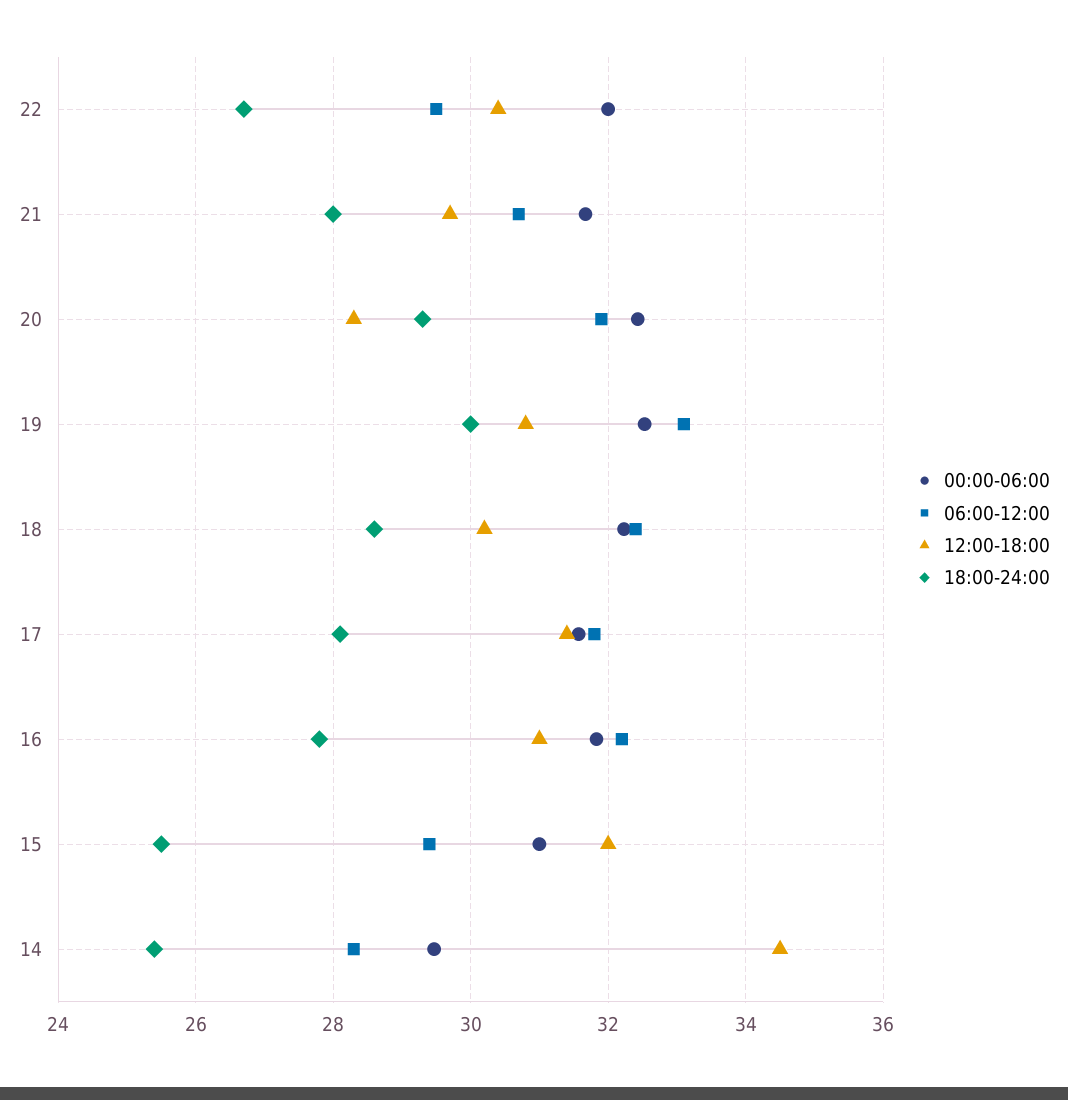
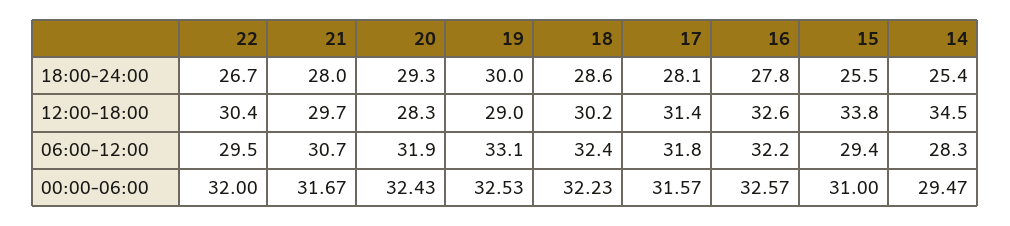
12:00-18:00, 19: 30.8 -> 29
00:00-06:00, 16: 31.8 -> 32.57
12:00-18:00, 16: 31 -> 32.6
12:00-18:00, 15: 32 -> 33.8

